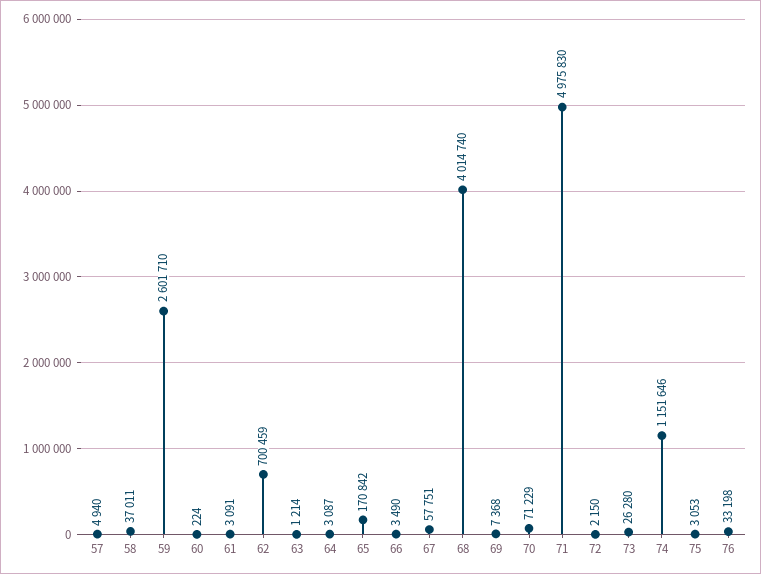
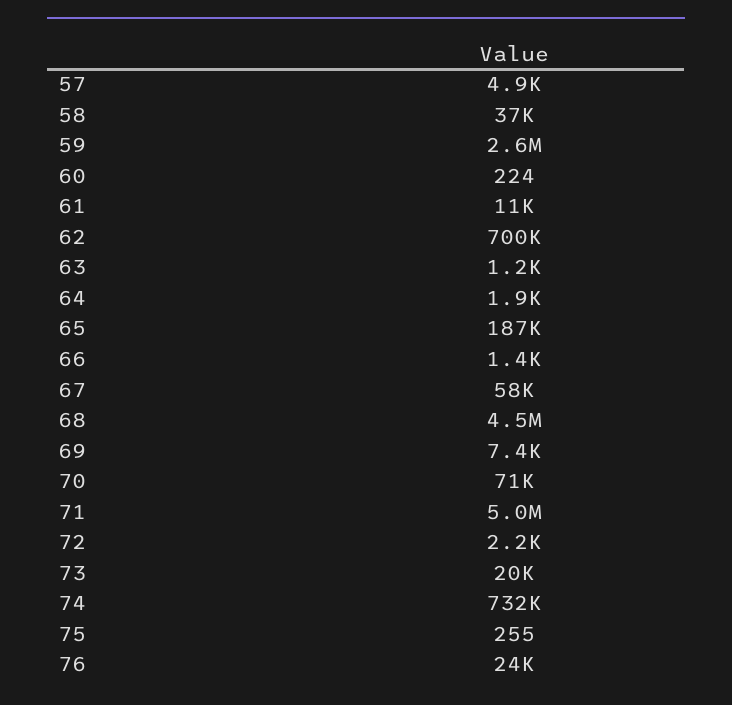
61: 3091 -> 11000
64: 3087 -> 1900
65: 170842 -> 187000
66: 3490 -> 1400
68: 4014740 -> 4500000
73: 26280 -> 20000
74: 1151646 -> 732000
75: 3053 -> 255
76: 33198 -> 24000

